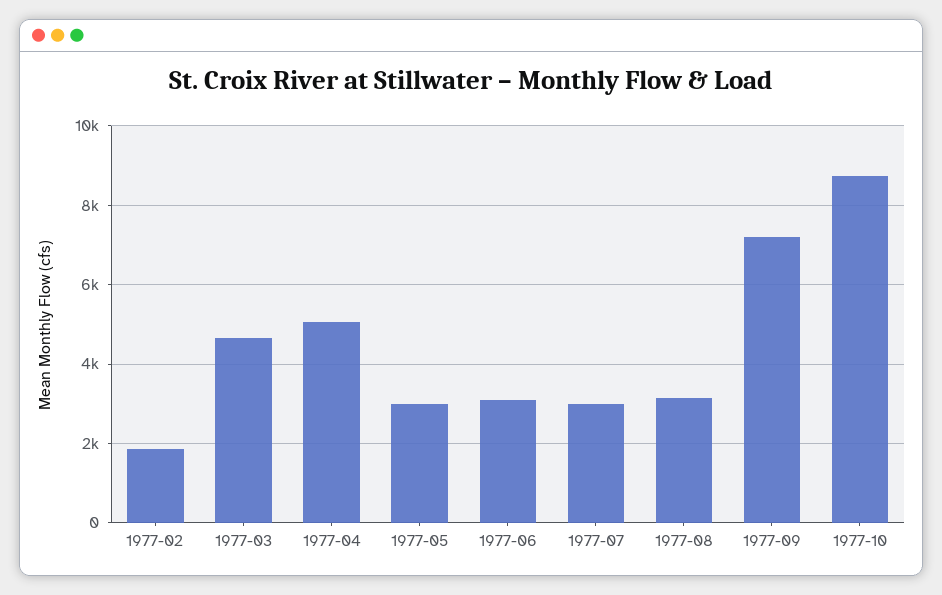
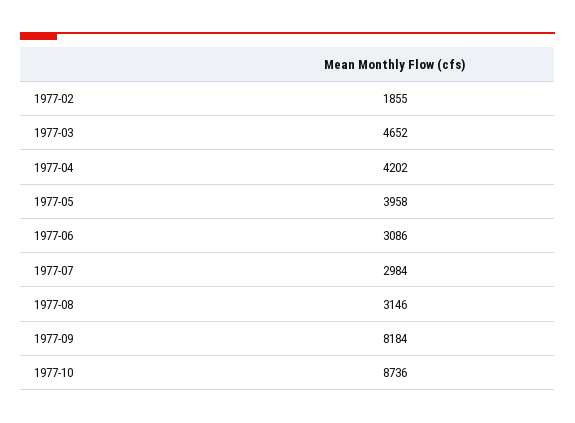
1977-04: 5000 -> 4202
1977-05: 3000 -> 3958
1977-09: 7200 -> 8184

